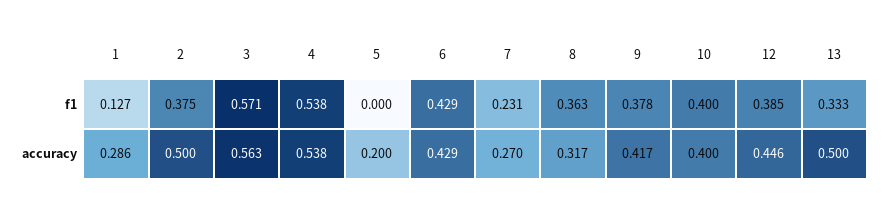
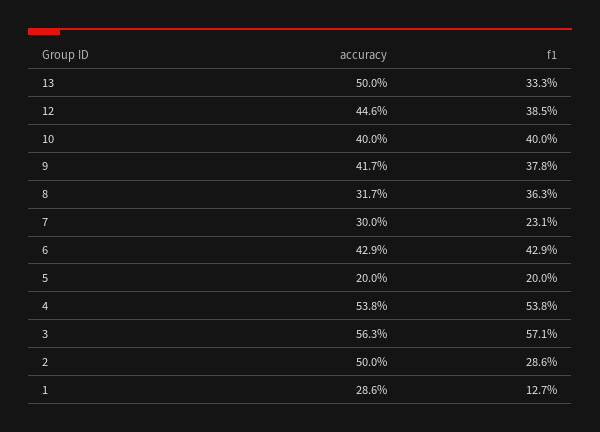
2, f1: 0.375 -> 0.286
5, f1: 0 -> 0.2
7, accuracy: 0.27 -> 0.3

